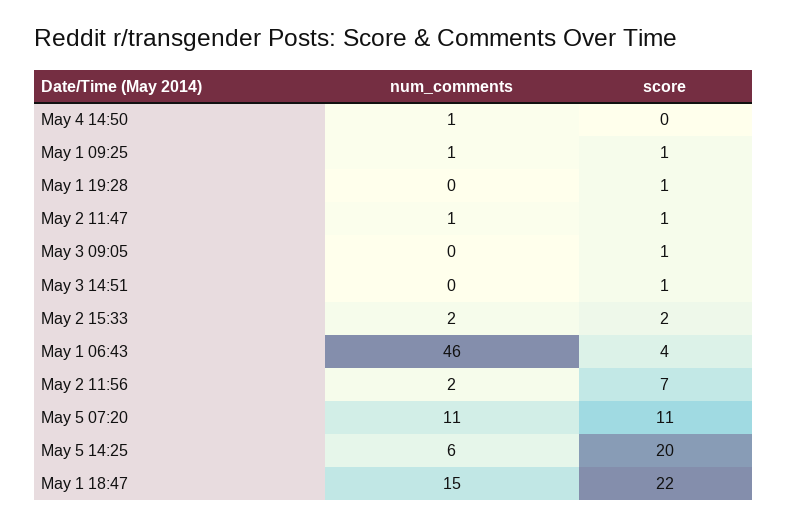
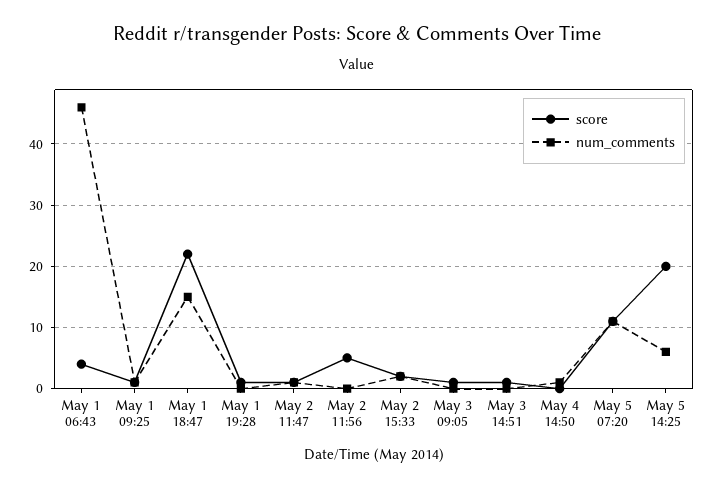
num_comments, May 2 11:56: 2 -> 0
score, May 2 11:56: 7 -> 5

